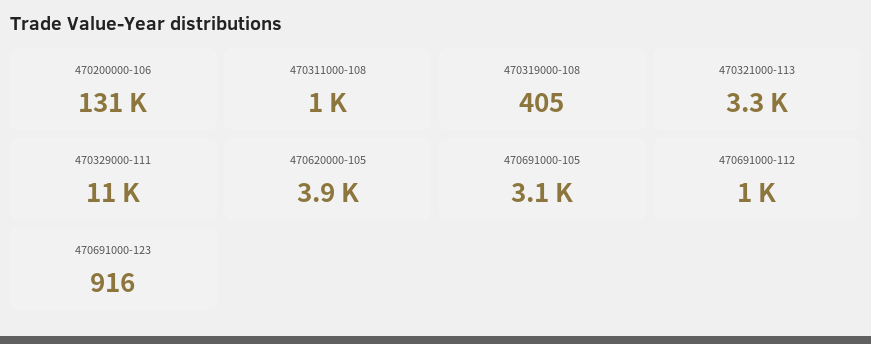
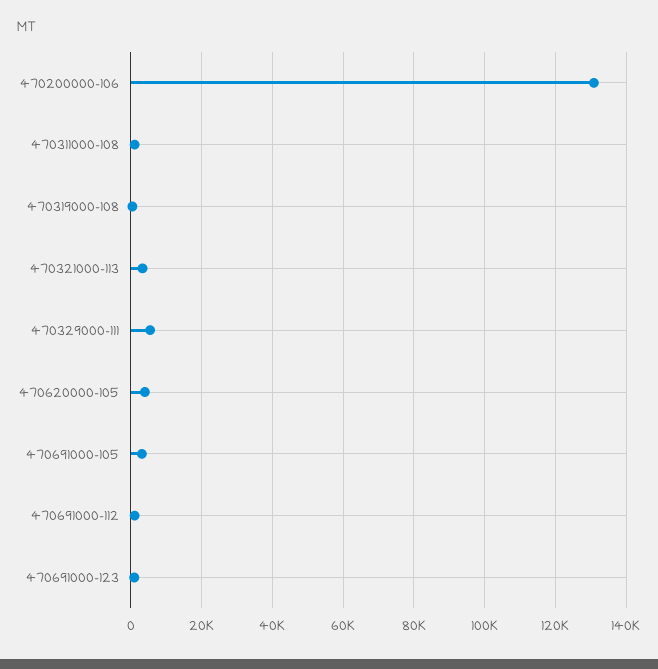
470329000-111: 11000 -> 6000

